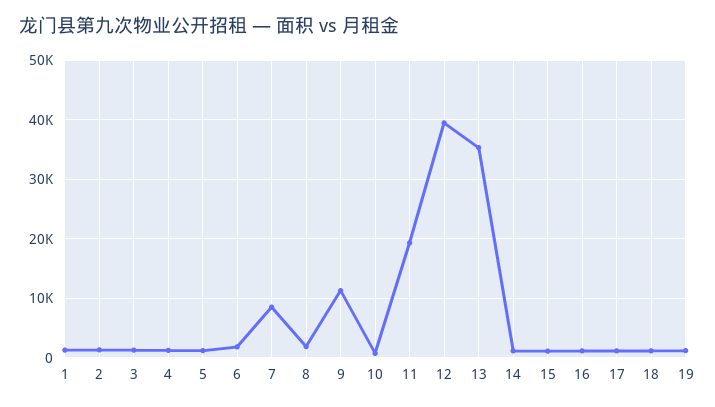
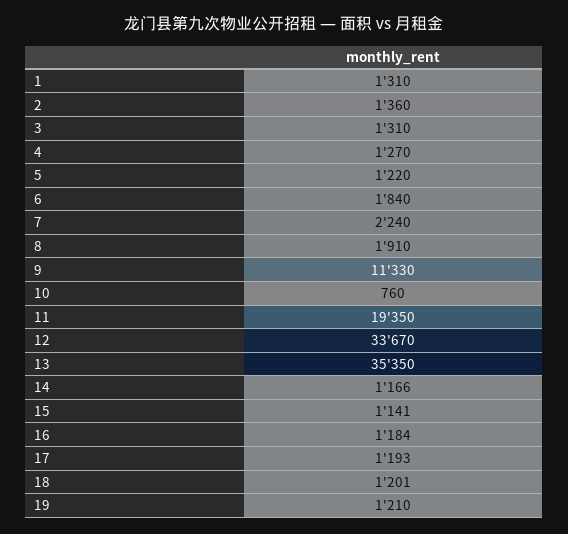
7: 8000 -> 2240
12: 40000 -> 33670

